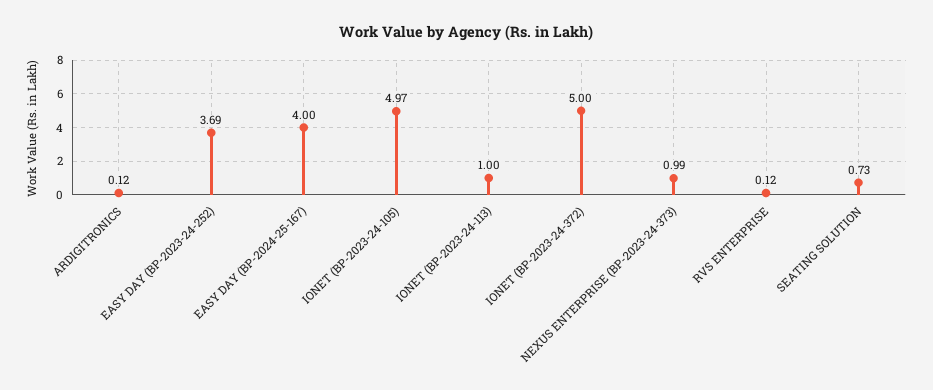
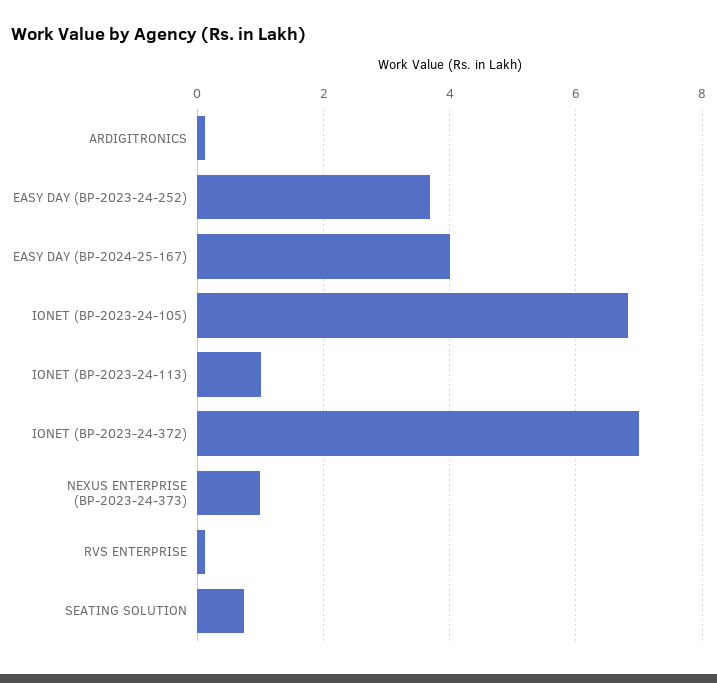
IONET (BP-2023-24-105): 4.97 -> 6.8
IONET (BP-2023-24-372): 5 -> 7

